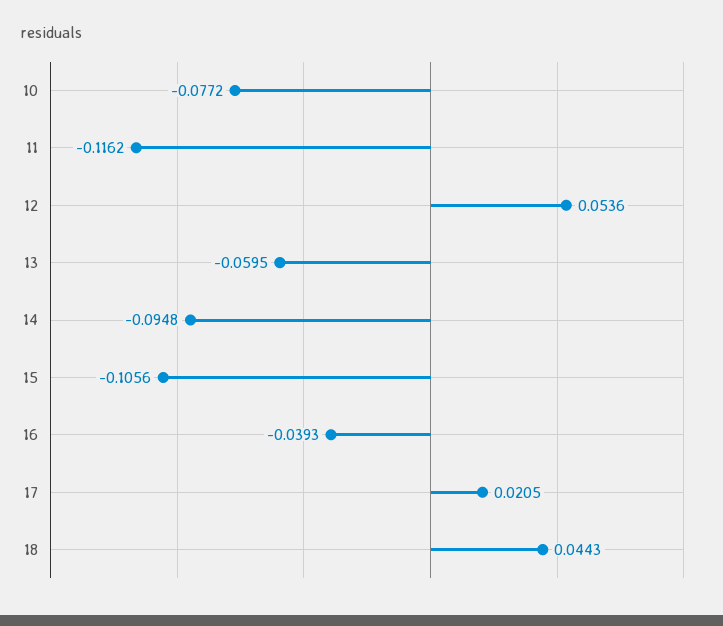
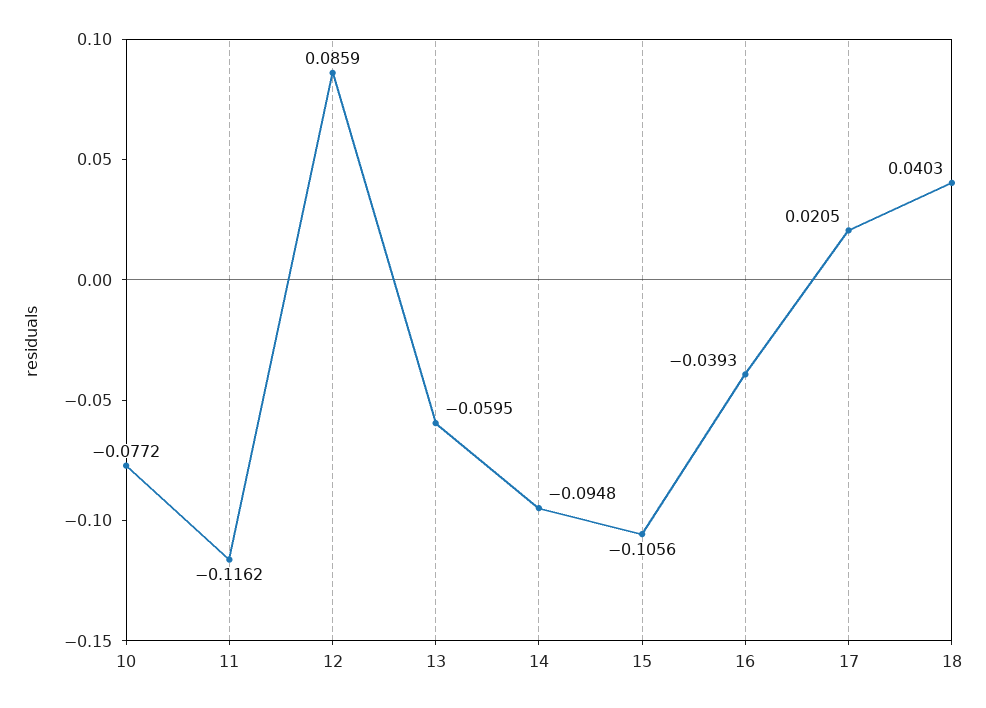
12: 0.0536 -> 0.0859
18: 0.0443 -> 0.0403

